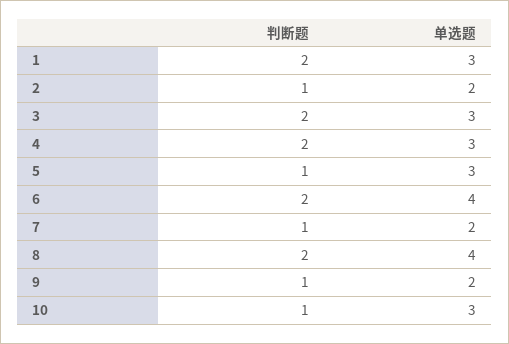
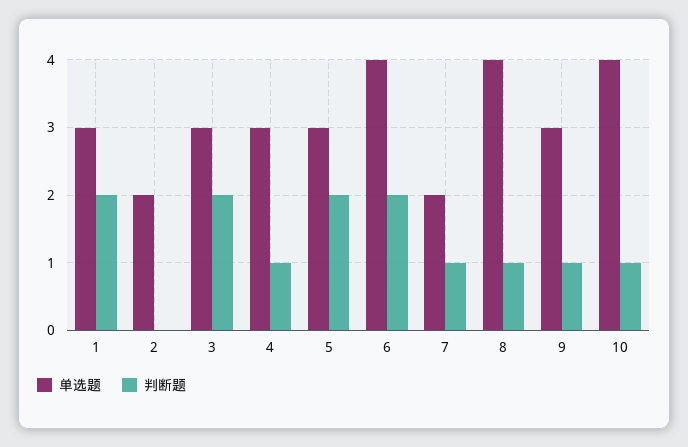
判断题, 2: 1 -> 0
判断题, 4: 2 -> 1
判断题, 5: 1 -> 2
判断题, 8: 2 -> 1
单选题, 9: 2 -> 3
单选题, 10: 3 -> 4

